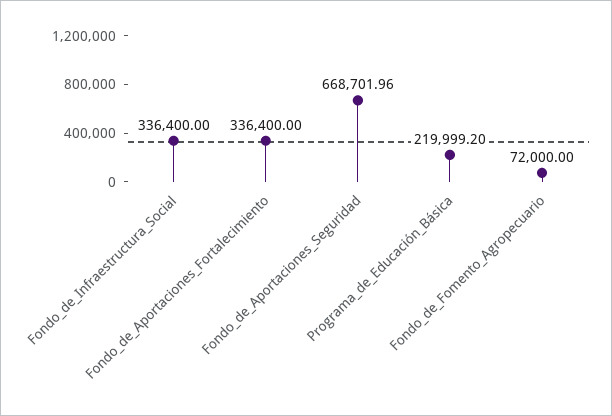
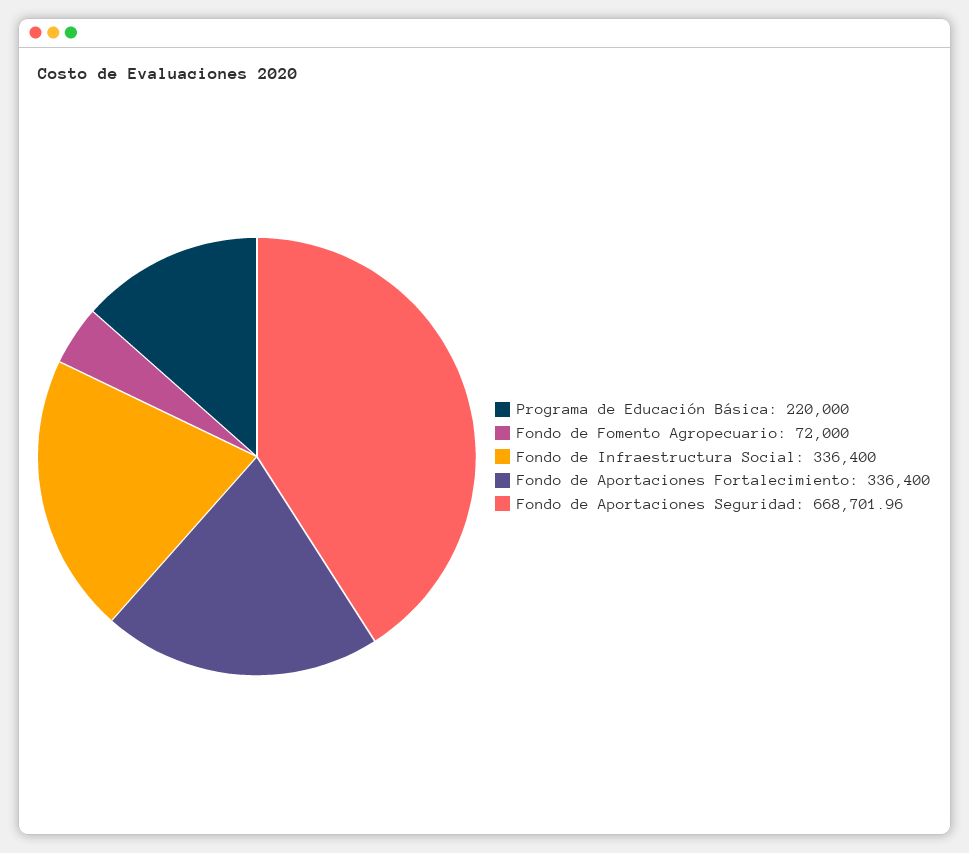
Programa_de_Educación_Básica: 219999.2 -> 220000

